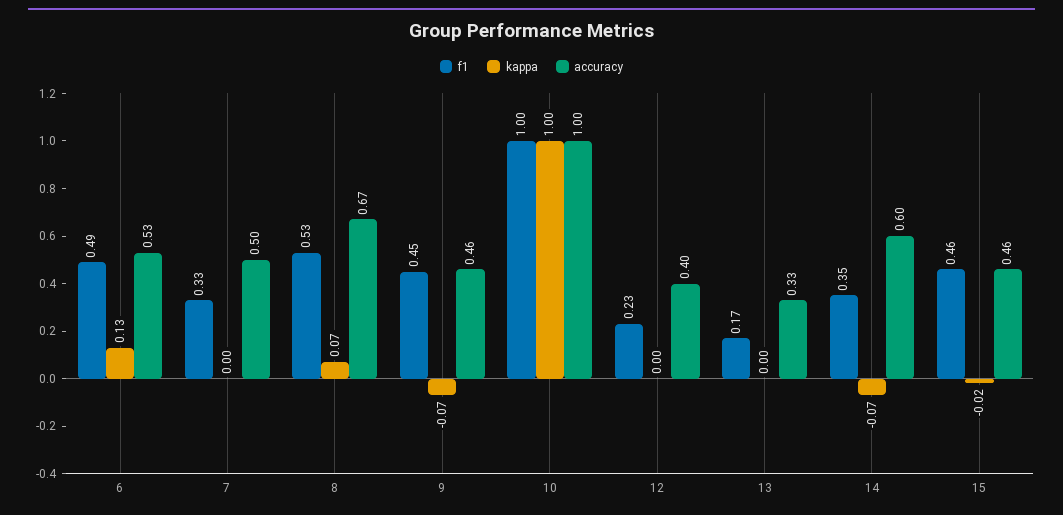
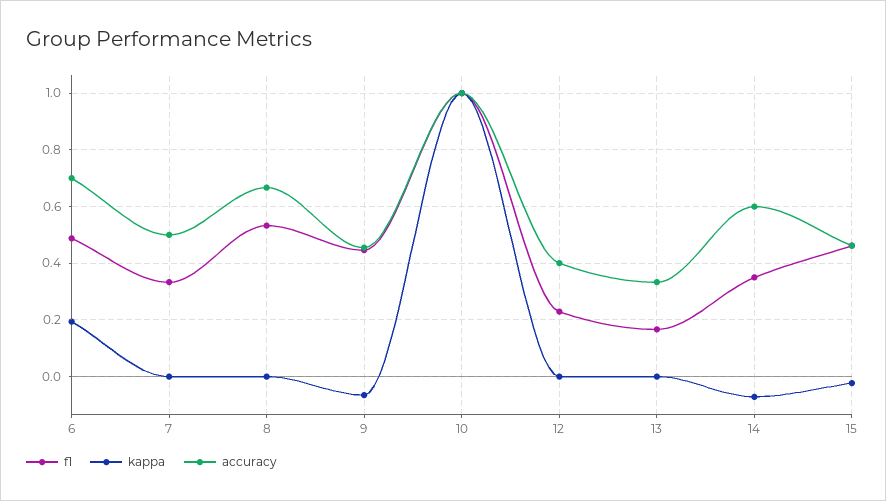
kappa, 6: 0.13 -> 0.2
accuracy, 6: 0.53 -> 0.7
kappa, 8: 0.07 -> 0

